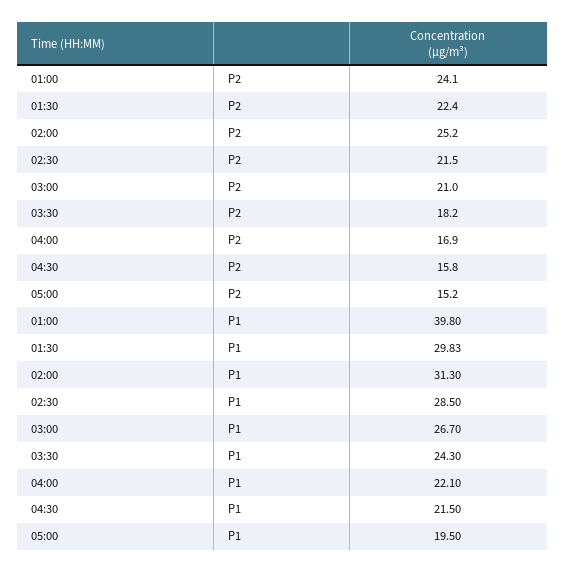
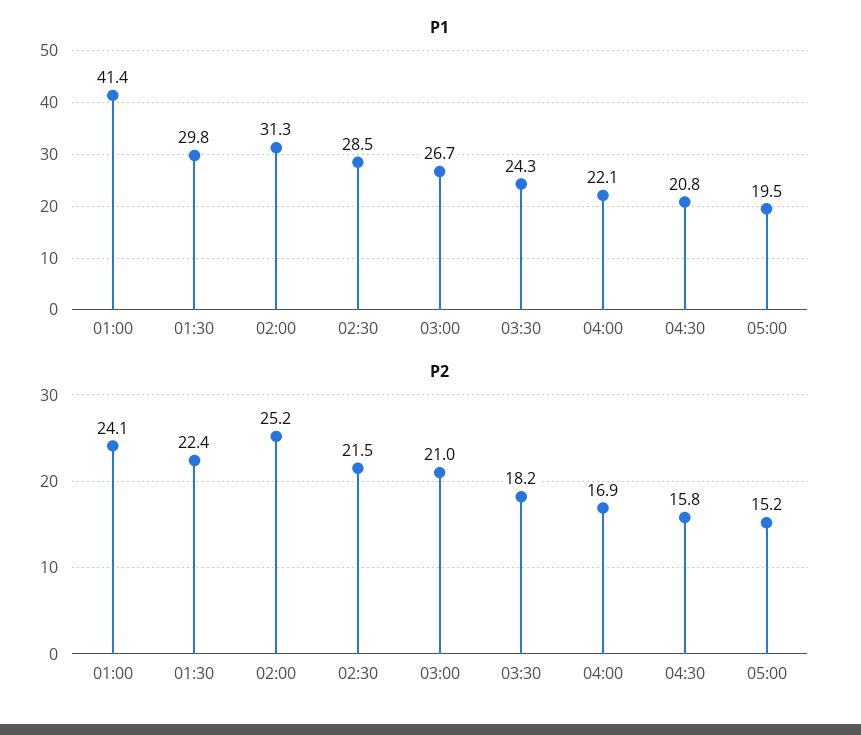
P1, 01:00: 39.8 -> 41.4
P1, 04:30: 21.5 -> 20.8

